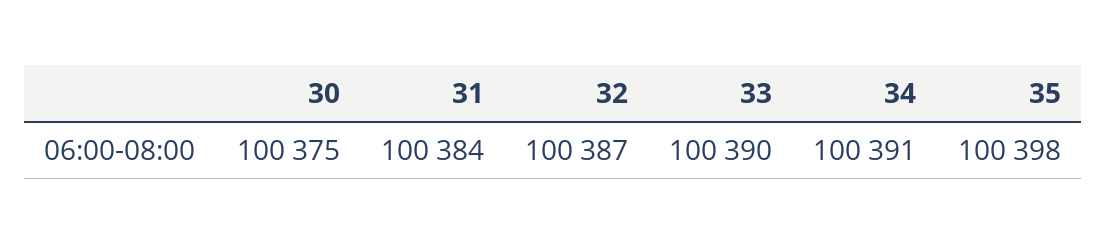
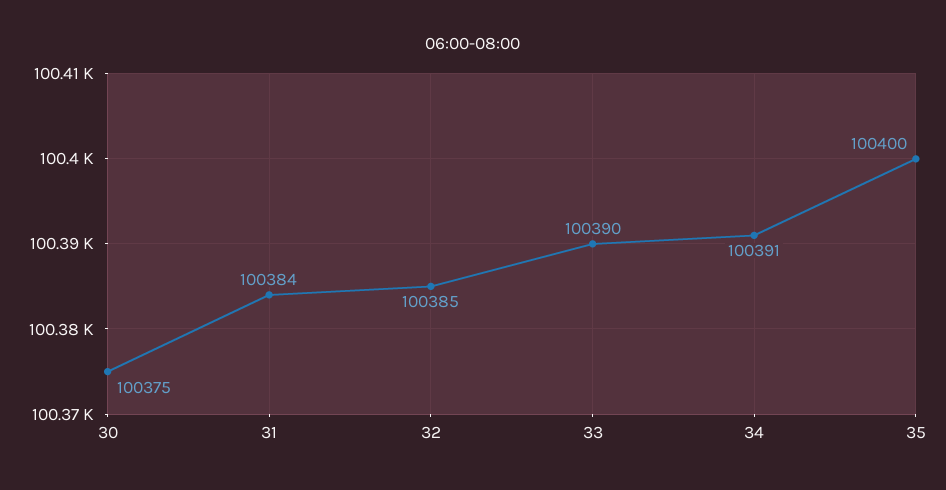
32: 100387 -> 100385
35: 100398 -> 100400

